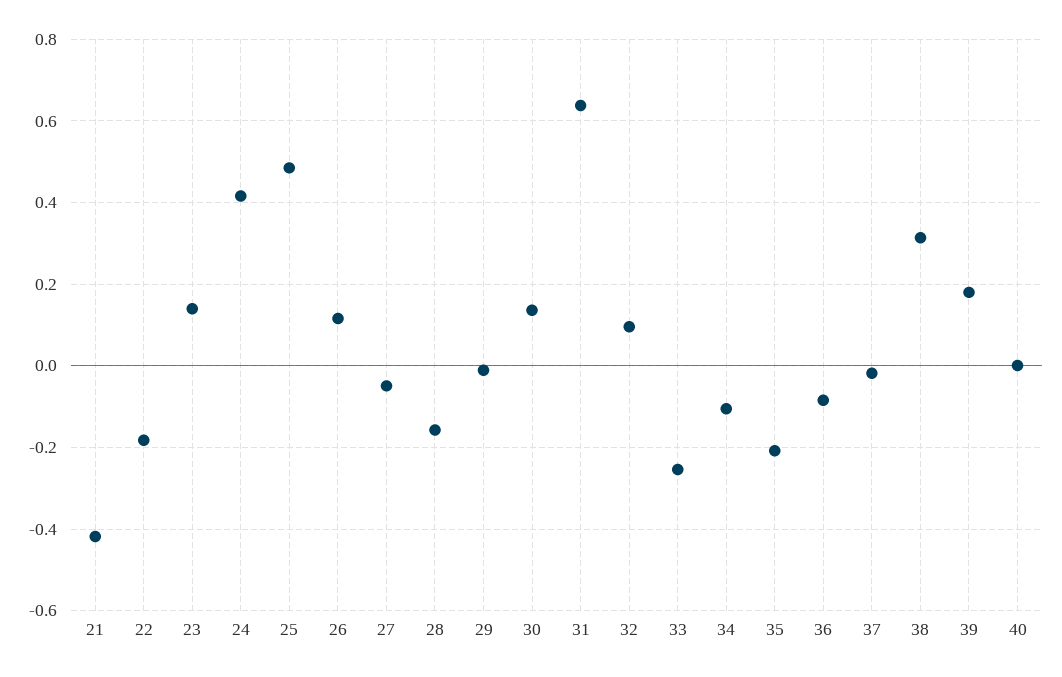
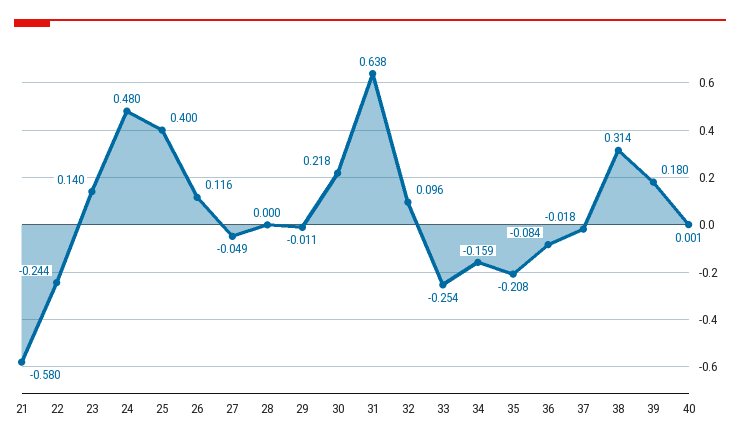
21: -0.42 -> -0.58
22: -0.18 -> -0.244
24: 0.42 -> 0.48
25: 0.48 -> 0.4
28: -0.16 -> 0
30: 0.14 -> 0.218
34: -0.1 -> -0.159

